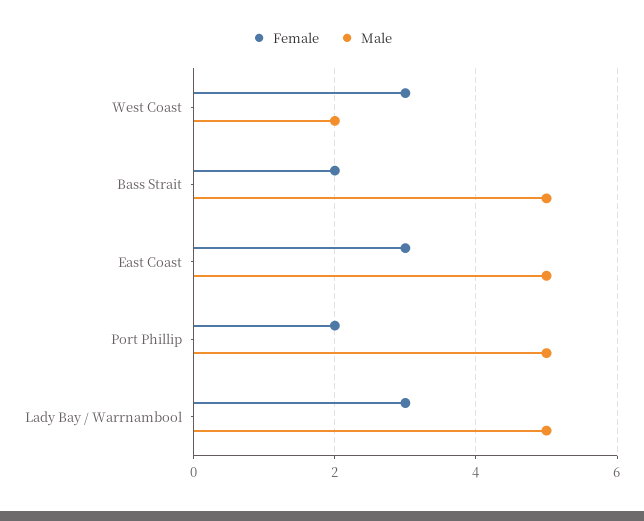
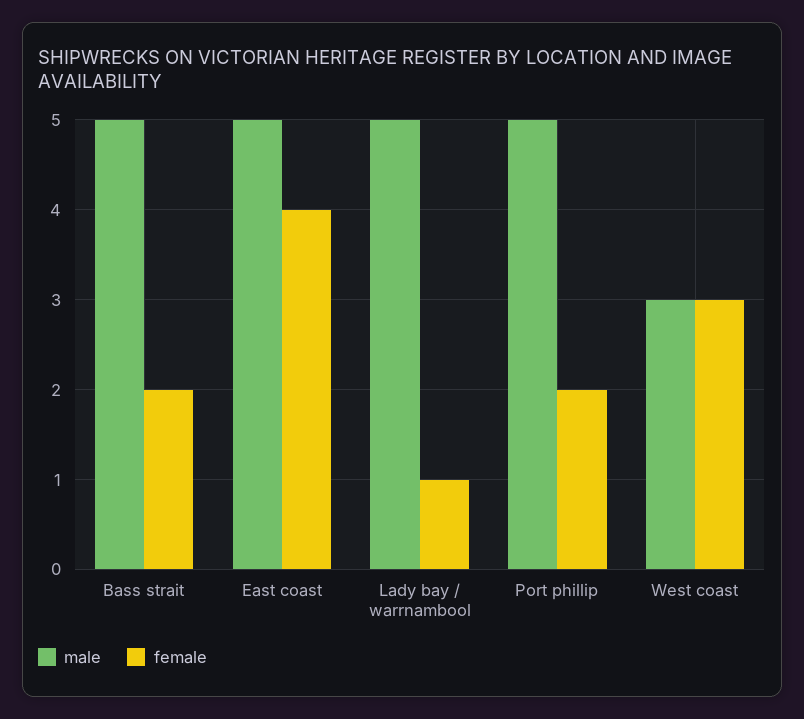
Male, West Coast: 2 -> 3
Female, East Coast: 3 -> 4
Female, Lady Bay / Warrnambool: 3 -> 1

